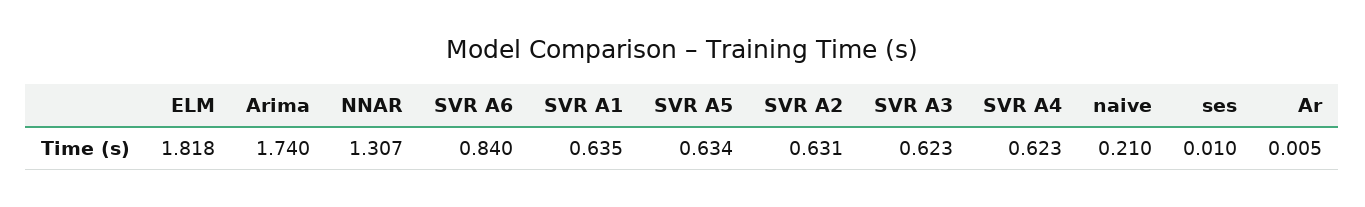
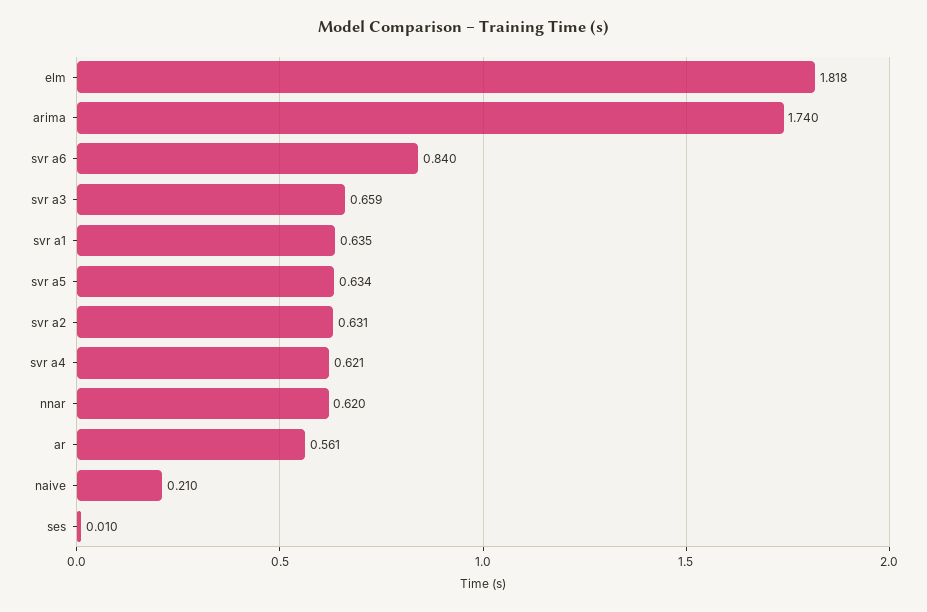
NNAR: 1.307 -> 0.62
SVR A3: 0.623 -> 0.659
SVR A4: 0.623 -> 0.621
Ar: 0.005 -> 0.561

